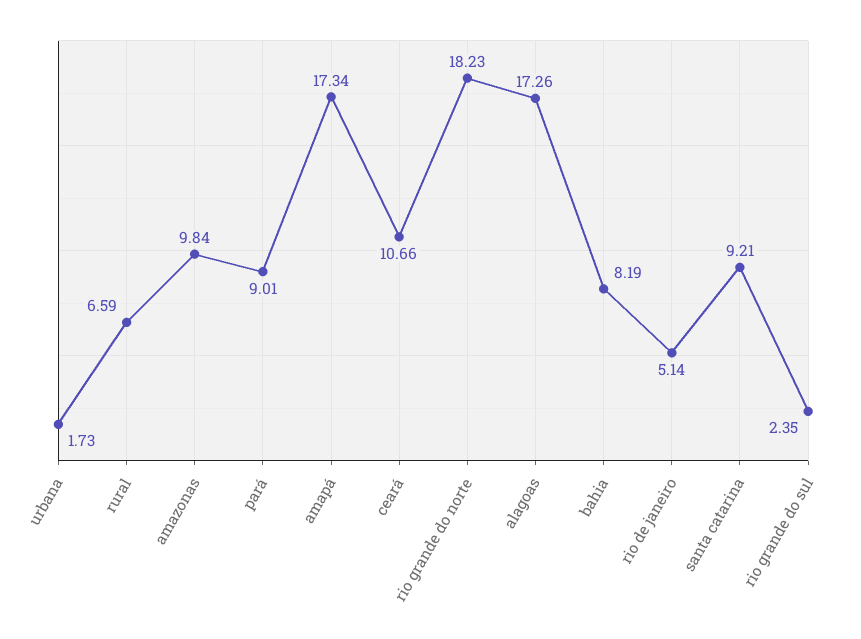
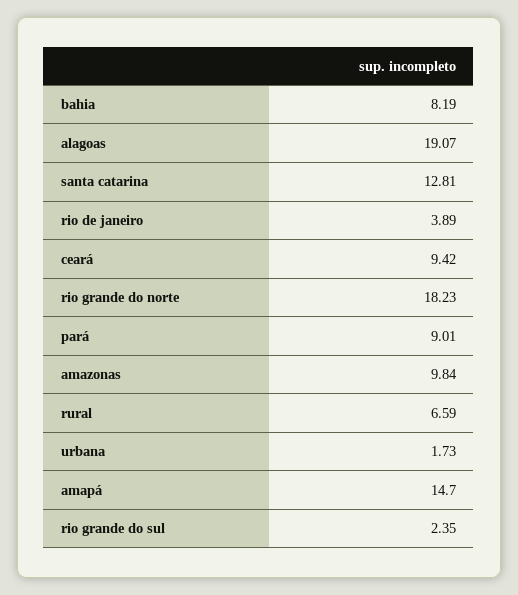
amapá: 17.34 -> 14.7
ceará: 10.66 -> 9.42
alagoas: 17.26 -> 19.07
rio de janeiro: 5.14 -> 3.89
santa catarina: 9.21 -> 12.81

